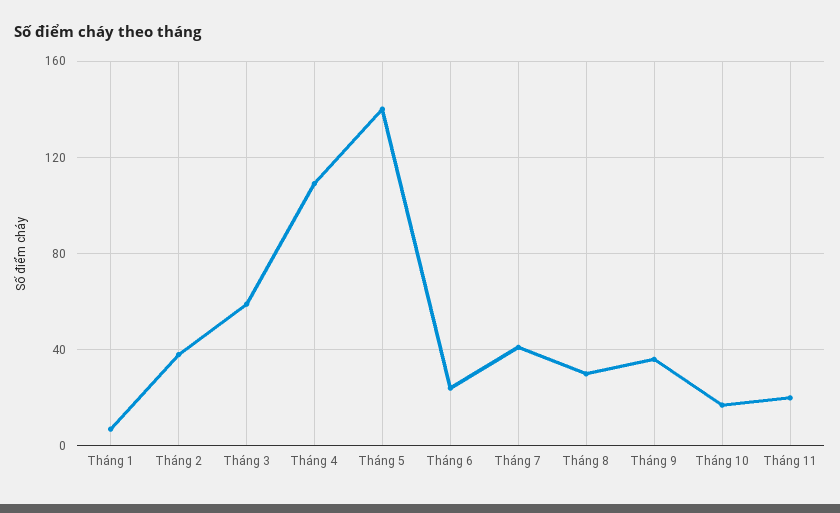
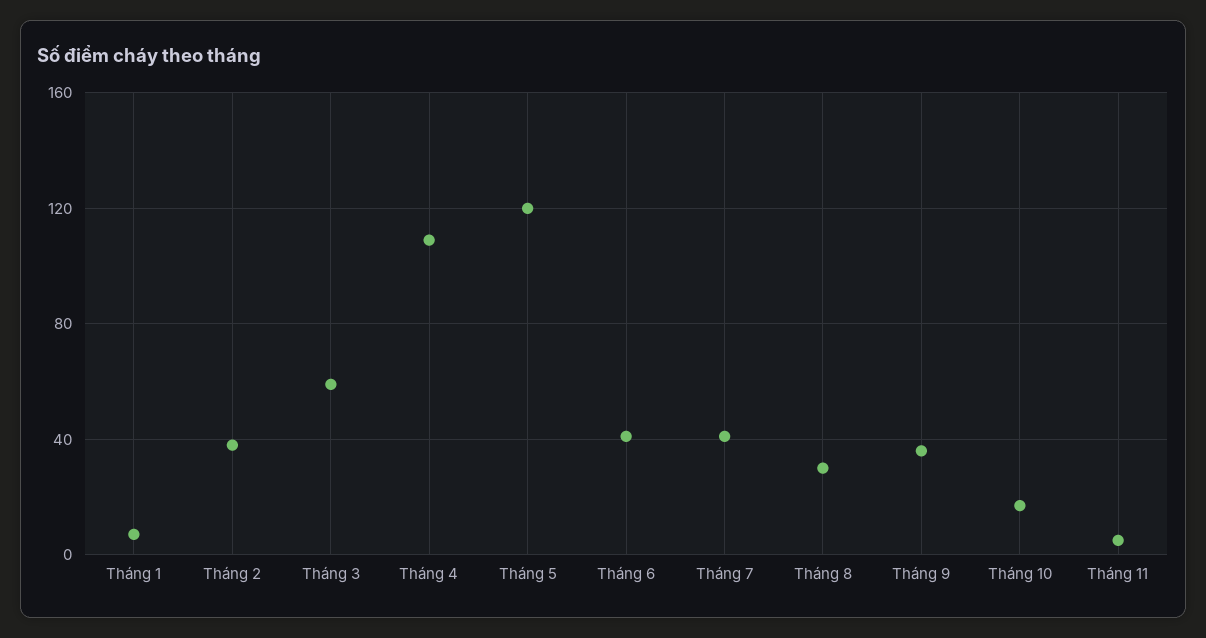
Tháng 5: 140 -> 120
Tháng 6: 25 -> 40
Tháng 11: 20 -> 5

